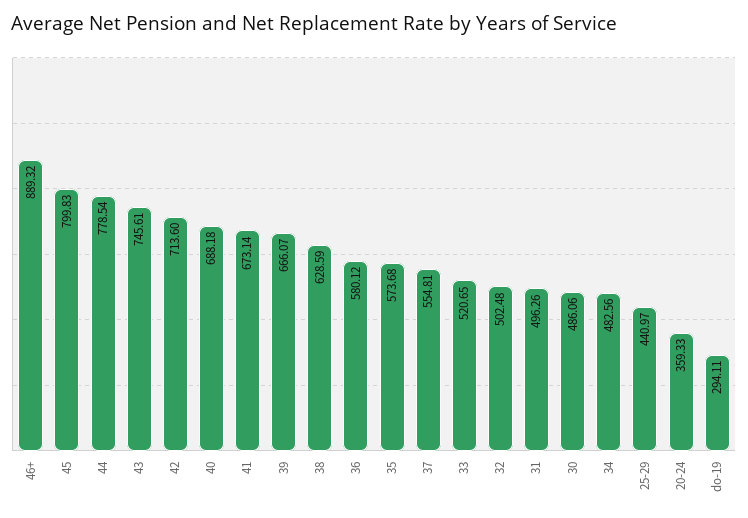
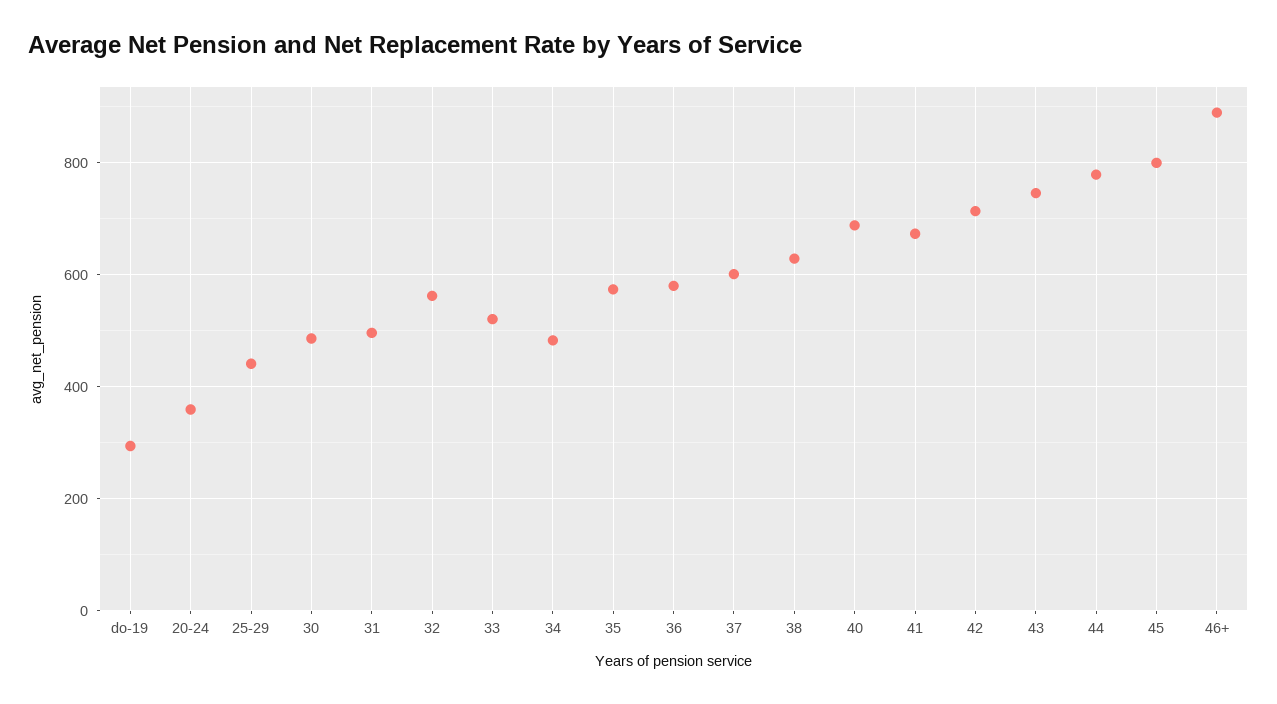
39: 666.07 -> none
37: 554.81 -> 600
32: 502.48 -> 560

